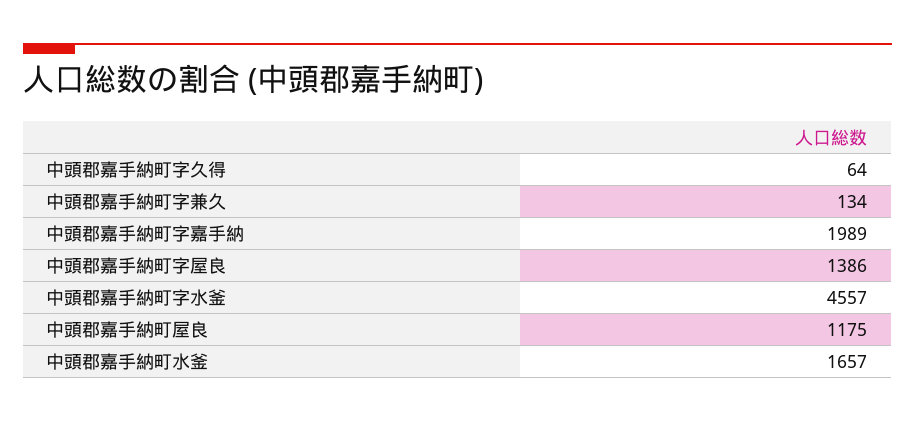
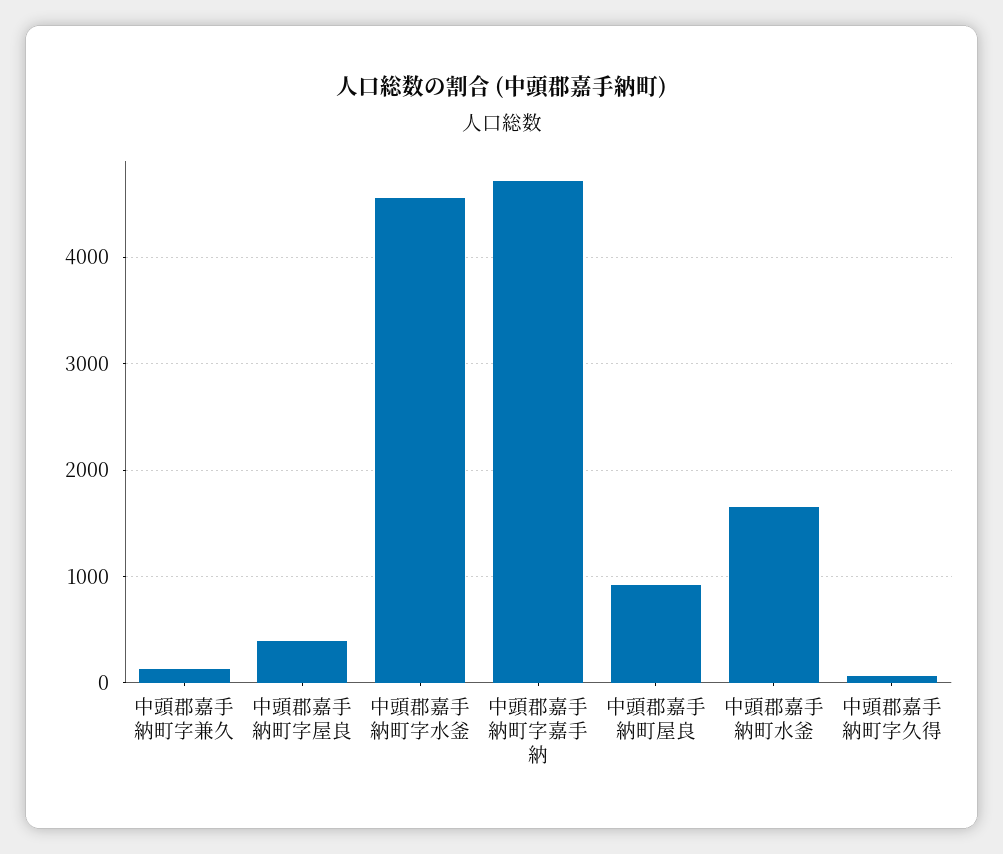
中頭郡嘉手納町字嘉手納: 1989 -> 4700
中頭郡嘉手納町字屋良: 1386 -> 400
中頭郡嘉手納町屋良: 1175 -> 900

